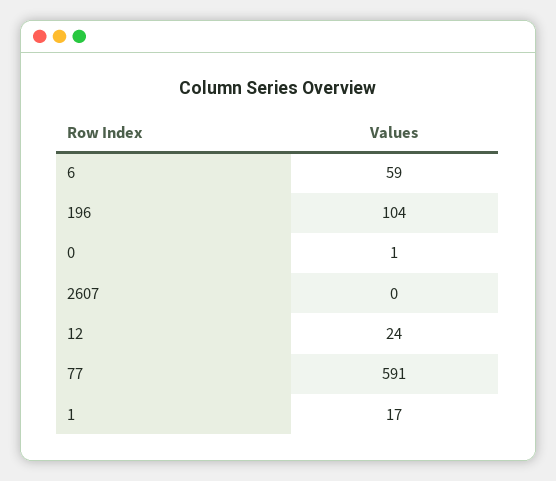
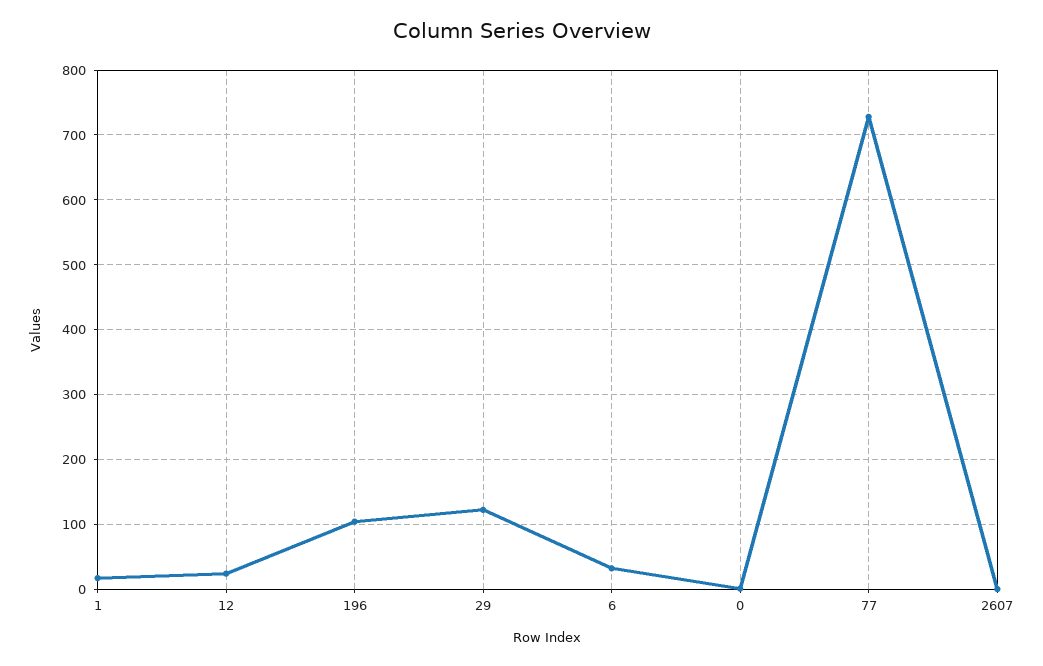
6: 59 -> 30
77: 591 -> 730
29: none -> 120

